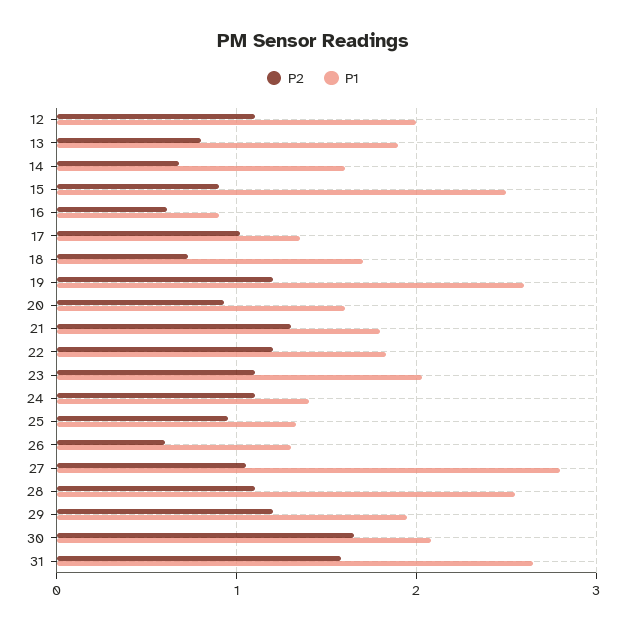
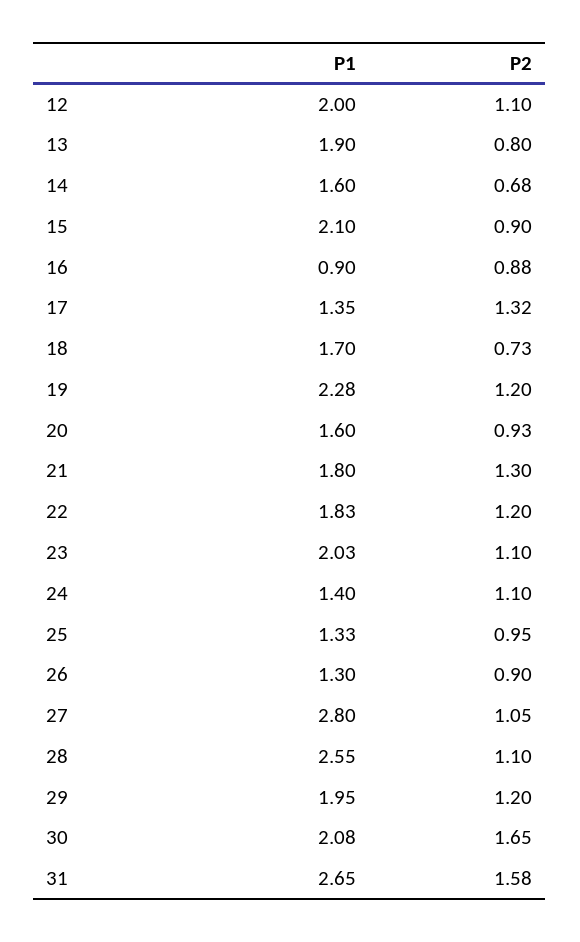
P1, 15: 2.5 -> 2.1
P2, 16: 0.6 -> 0.88
P2, 17: 1 -> 1.32
P1, 19: 2.6 -> 2.28
P2, 26: 0.6 -> 0.9

